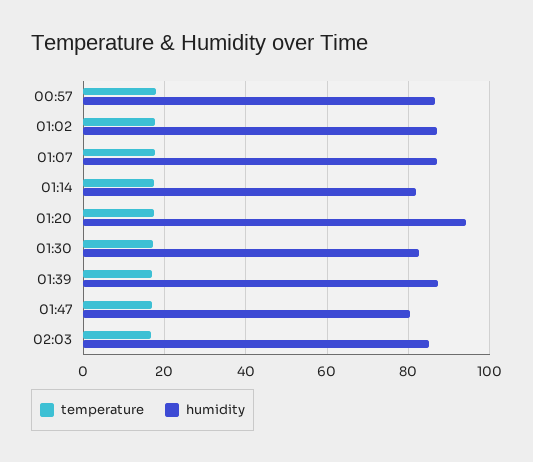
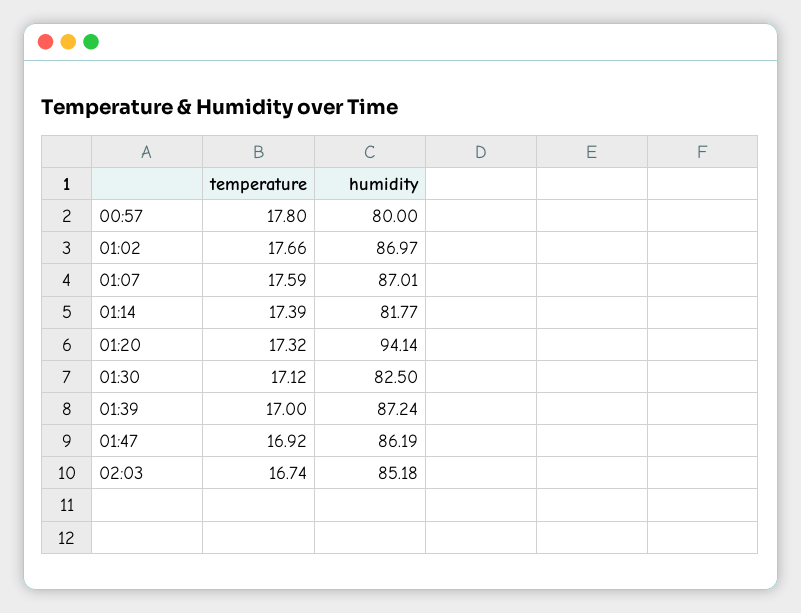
humidity, 00:57: 86 -> 80
humidity, 01:47: 80 -> 86.19

